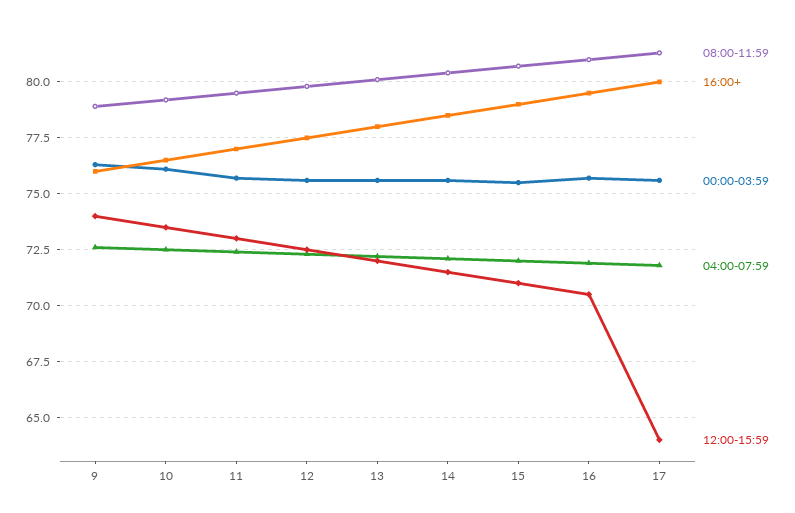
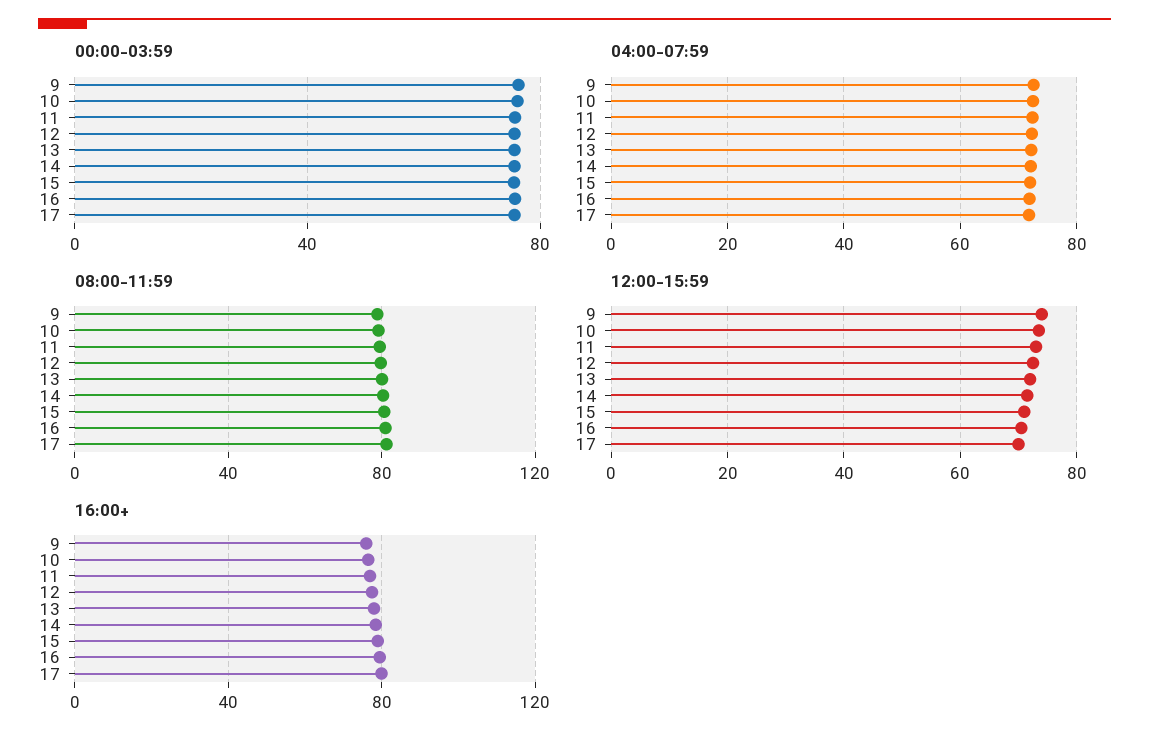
12:00-15:59, 17: 64 -> 70

